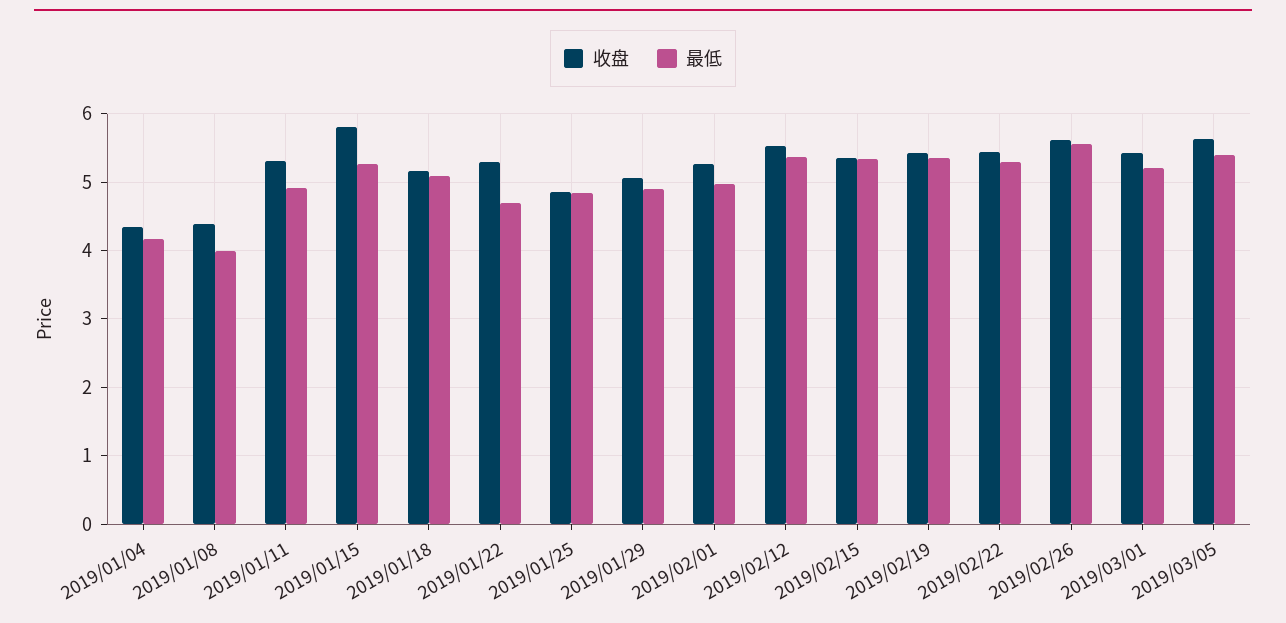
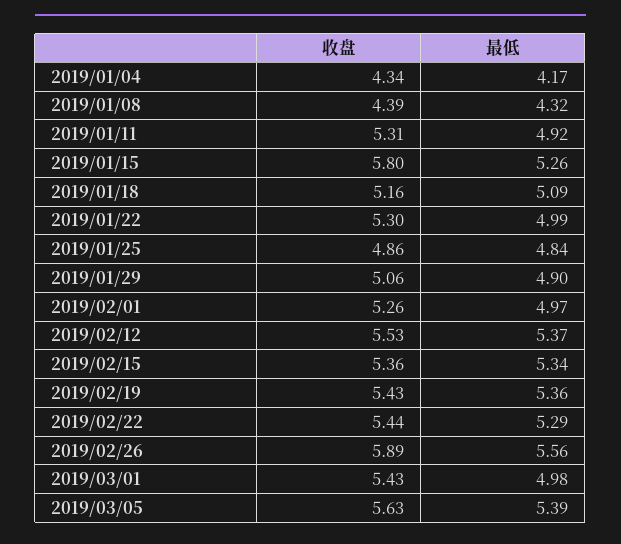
最低, 2019/01/08: 4 -> 4.32
最低, 2019/01/22: 4.7 -> 4.99
收盘, 2019/02/26: 5.6 -> 5.89
最低, 2019/03/01: 5.2 -> 4.98

